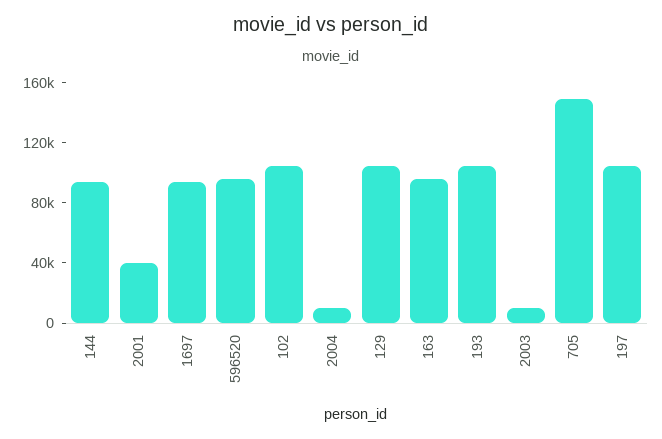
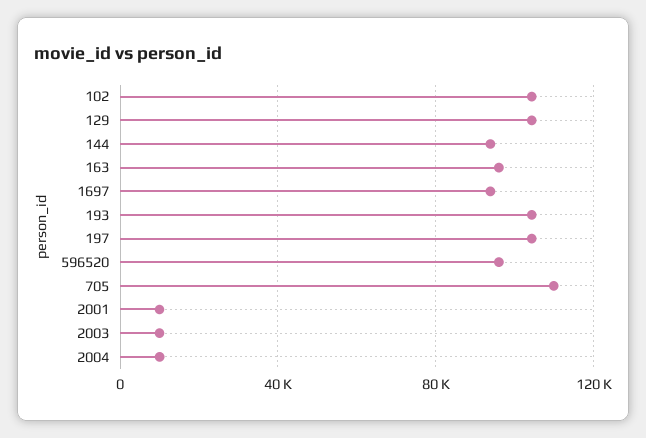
2001: 40000 -> 10000
705: 150000 -> 110000

